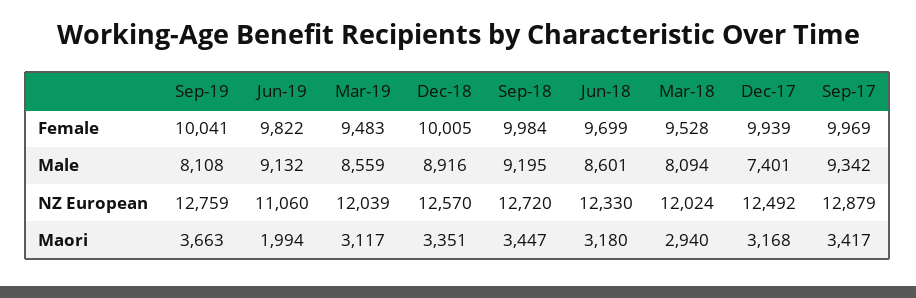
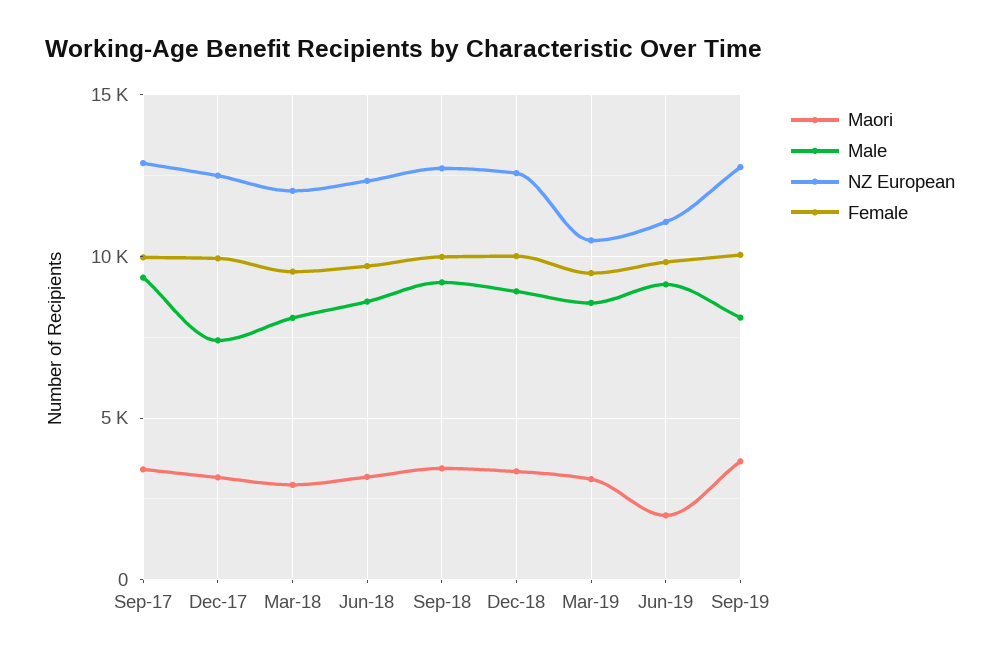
NZ European, Mar-19: 12039 -> 10500

